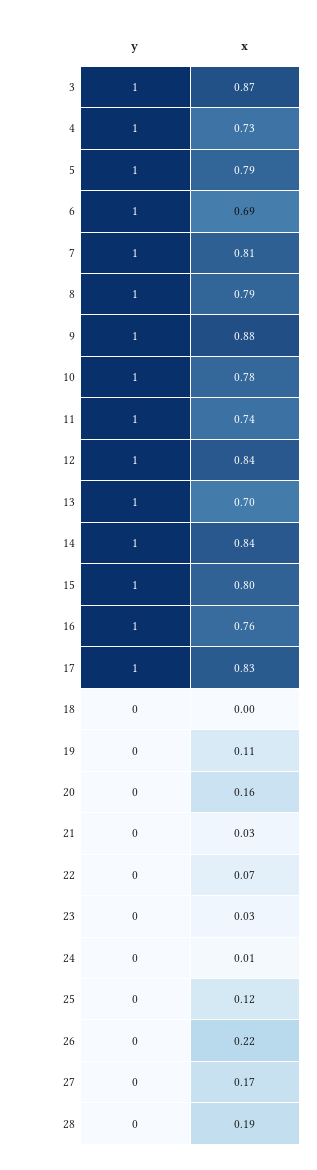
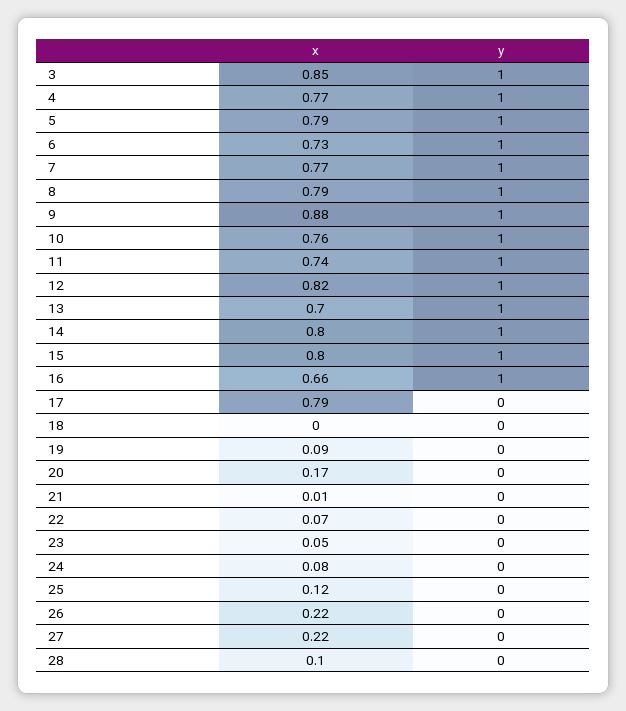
x, 3: 0.87 -> 0.85
x, 4: 0.73 -> 0.77
x, 6: 0.69 -> 0.73
x, 7: 0.81 -> 0.77
x, 10: 0.78 -> 0.76
x, 12: 0.84 -> 0.82
x, 14: 0.84 -> 0.8
x, 16: 0.76 -> 0.66
y, 17: 1 -> 0
x, 17: 0.83 -> 0.79
x, 19: 0.11 -> 0.09
x, 20: 0.16 -> 0.17
x, 21: 0.03 -> 0.01
x, 23: 0.03 -> 0.05
x, 24: 0.01 -> 0.08
x, 27: 0.17 -> 0.22
x, 28: 0.19 -> 0.1

